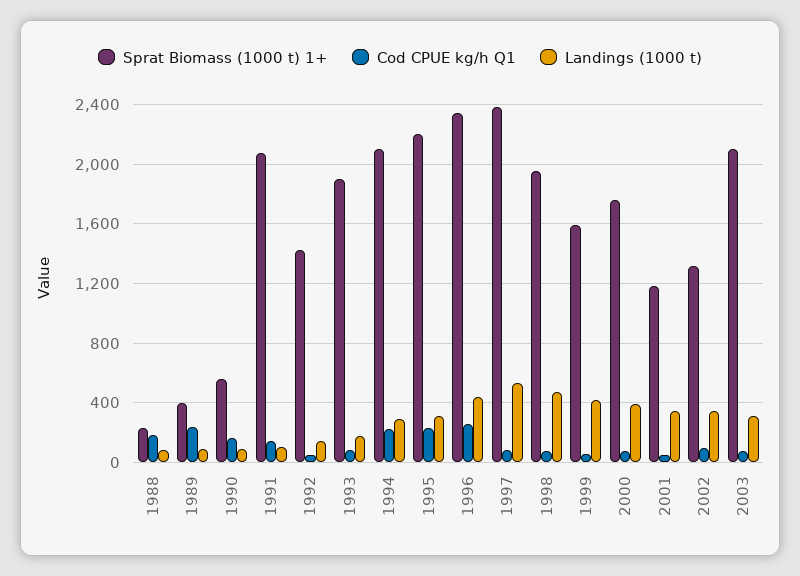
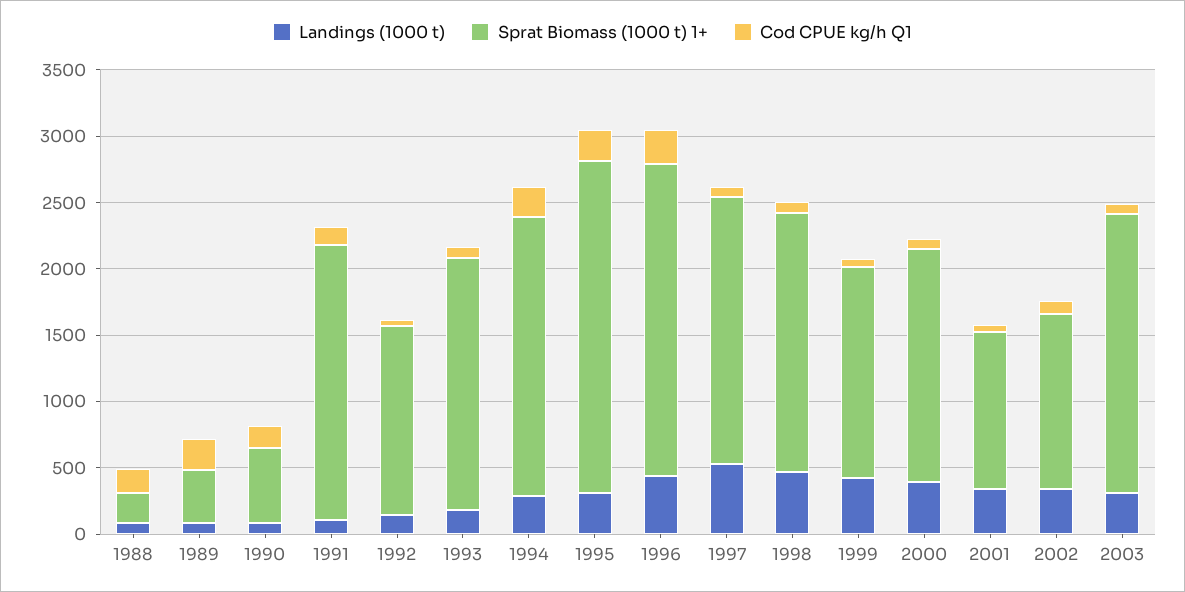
Sprat Biomass (1000 t) 1+, 1995: 2200 -> 2500
Sprat Biomass (1000 t) 1+, 1997: 2400 -> 2000

